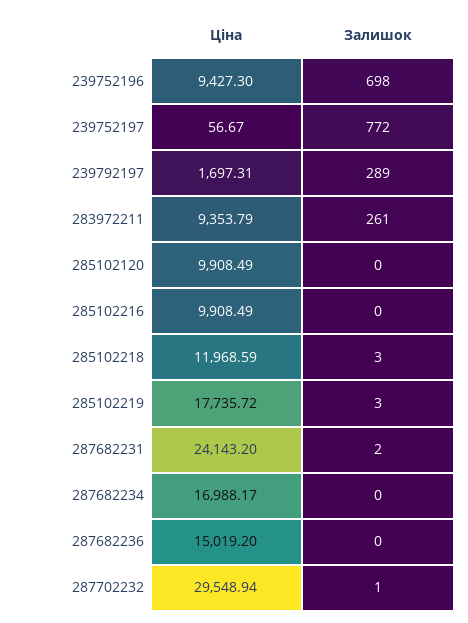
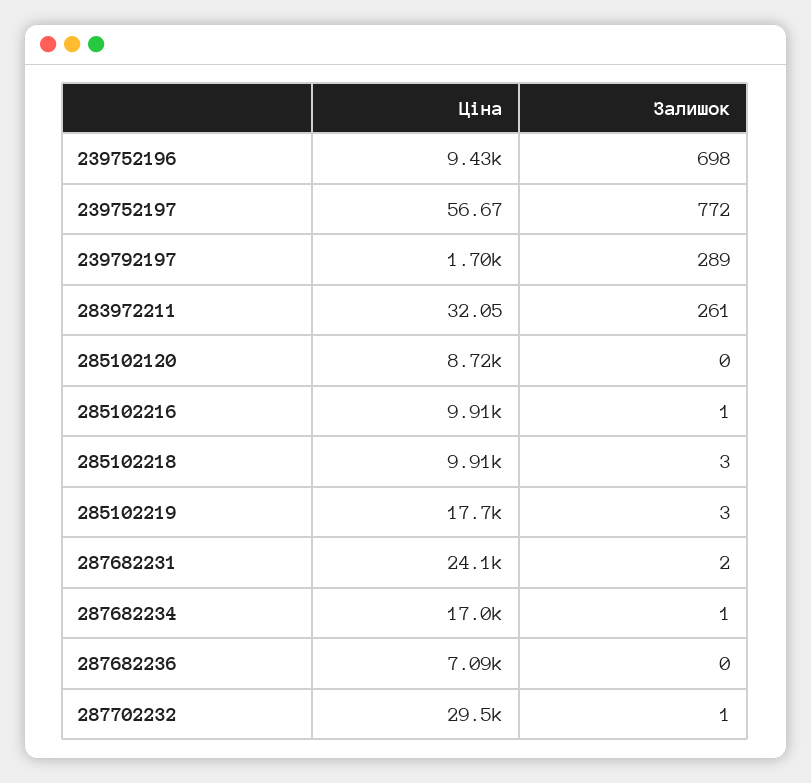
Ціна, 283972211: 9353.79 -> 32.05
Ціна, 285102120: 9908.49 -> 8720
Залишок, 285102216: 0 -> 1
Ціна, 285102218: 11968.59 -> 9910
Залишок, 287682234: 0 -> 1
Ціна, 287682236: 15019.2 -> 7090

